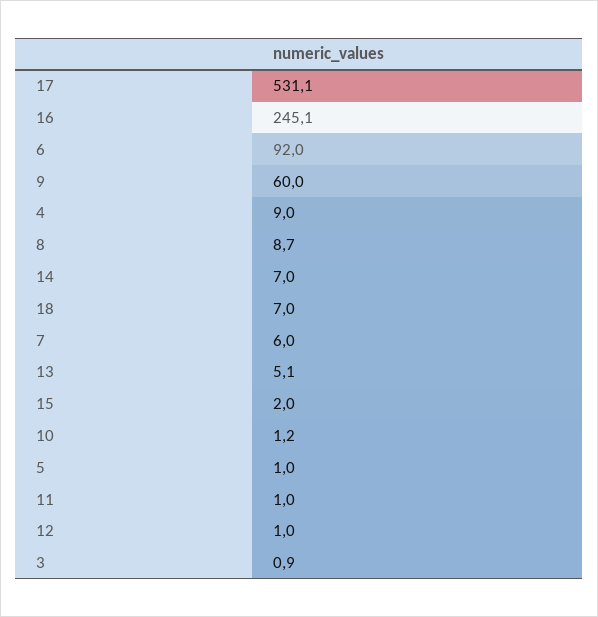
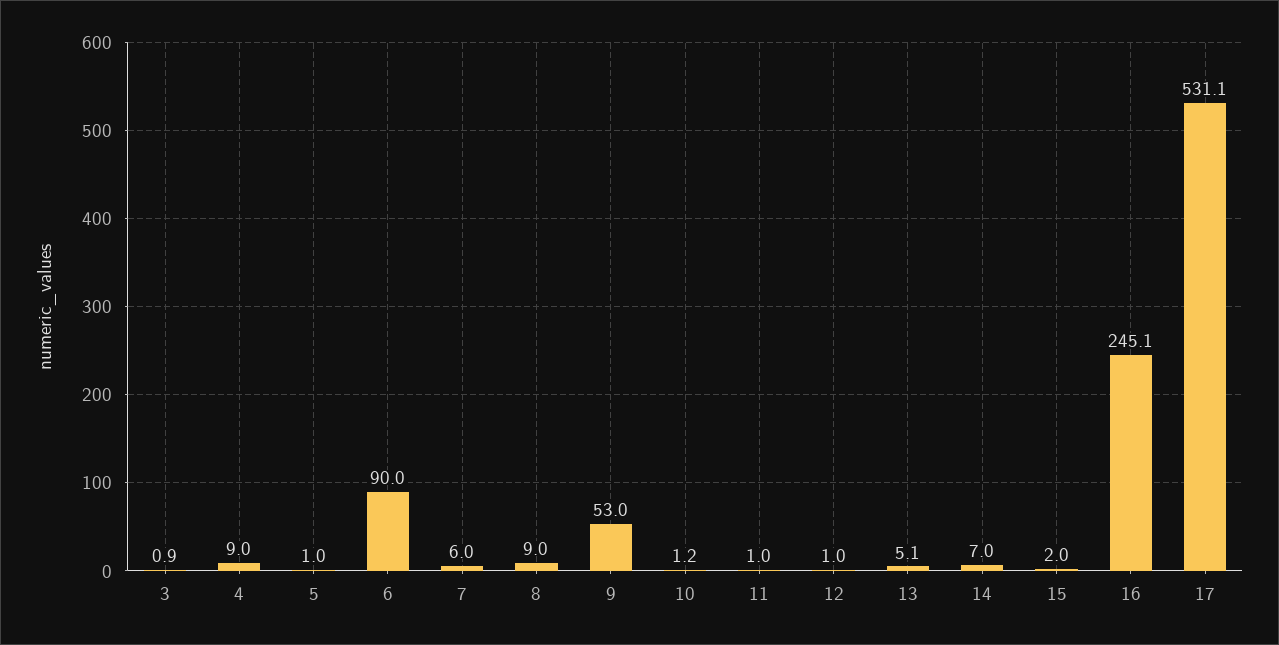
6: 92 -> 90
9: 60 -> 53
8: 8.7 -> 9
18: 7 -> none

